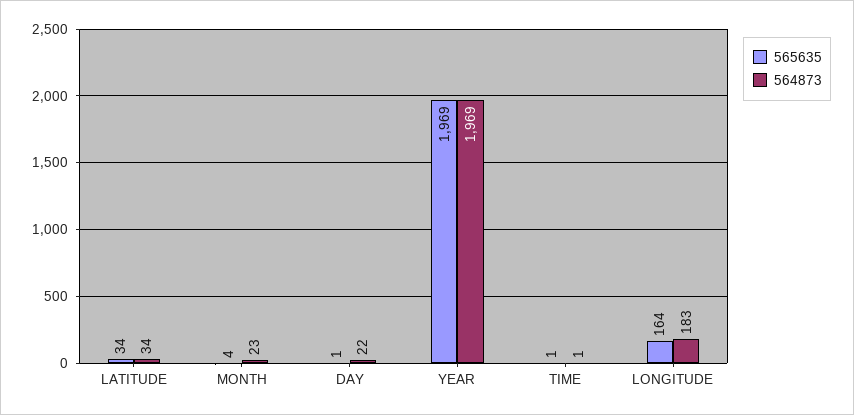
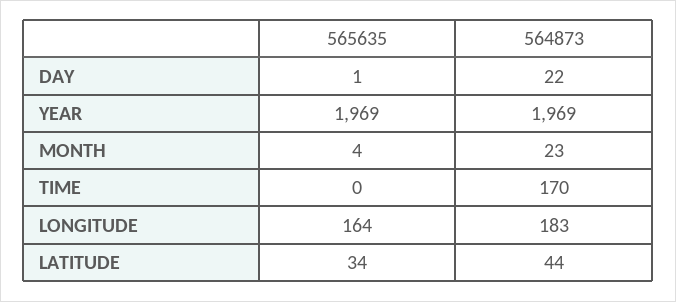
564873, LATITUDE: 34 -> 44
565635, TIME: 1 -> 0
564873, TIME: 1 -> 170

